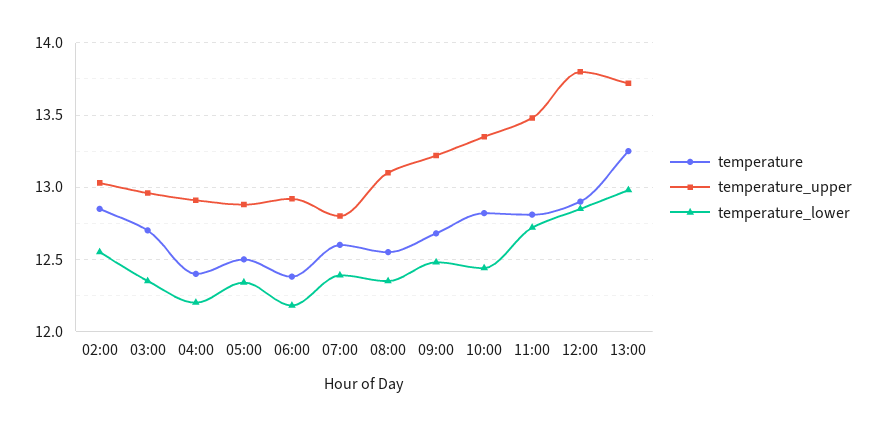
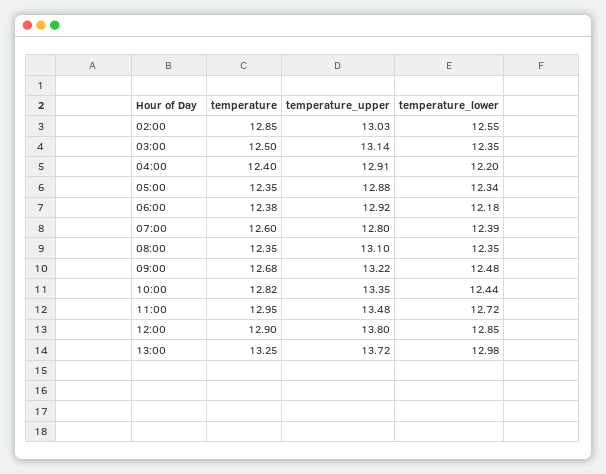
temperature, 03:00: 12.7 -> 12.5
temperature_upper, 03:00: 12.95 -> 13.14
temperature, 05:00: 12.5 -> 12.35
temperature, 08:00: 12.55 -> 12.35
temperature, 11:00: 12.8 -> 12.95

